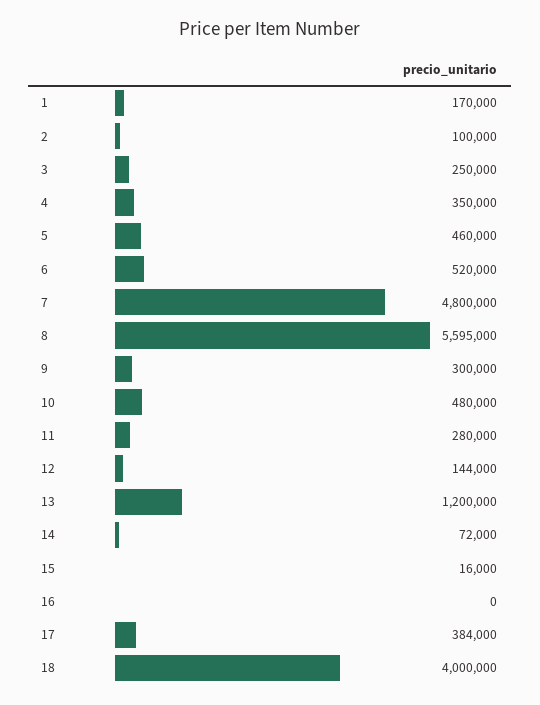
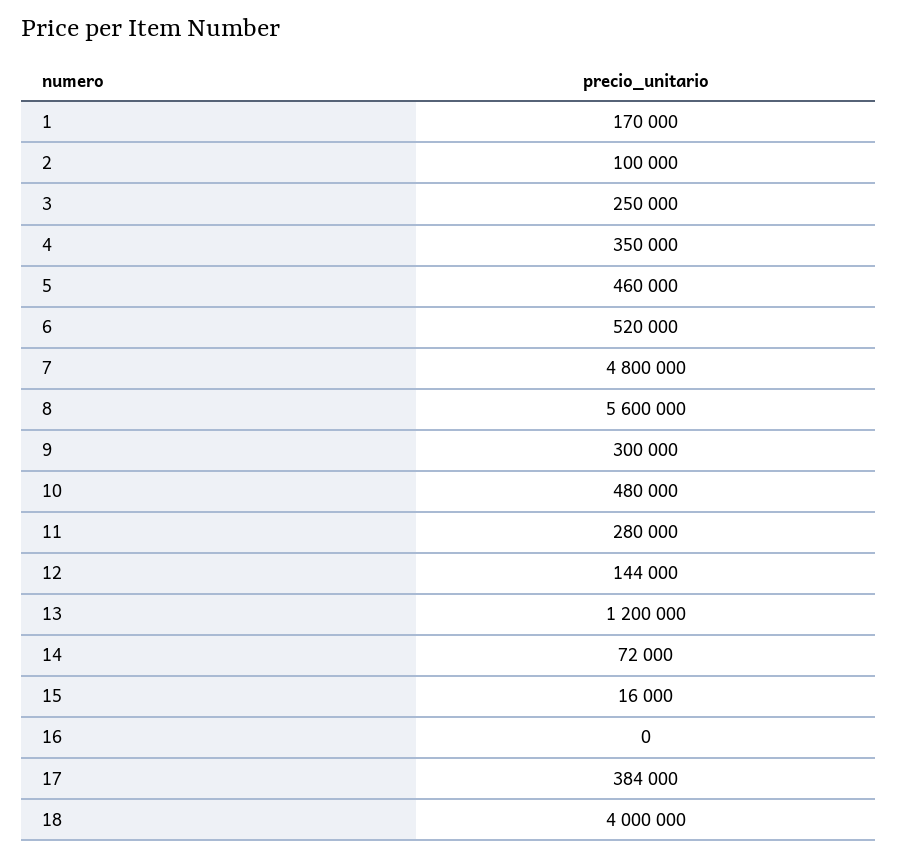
8: 5595000 -> 5600000

